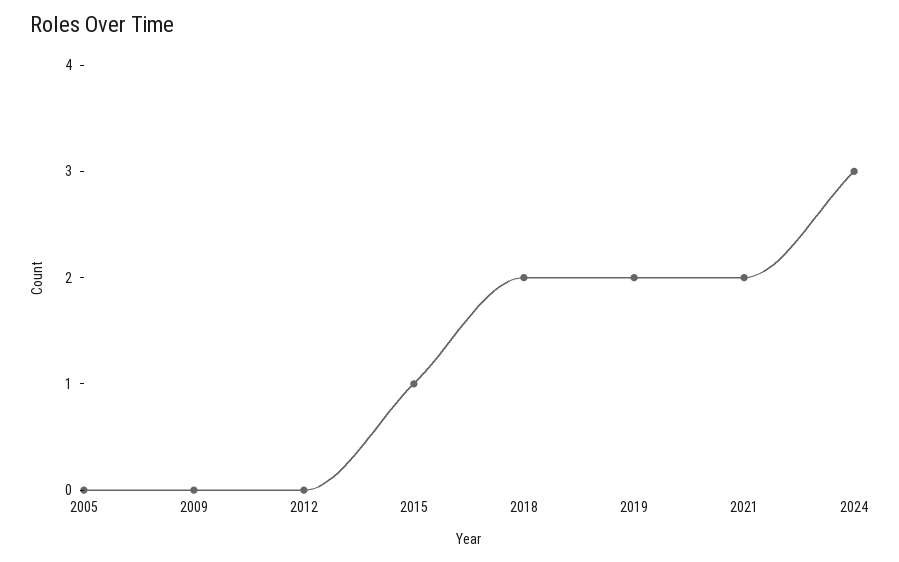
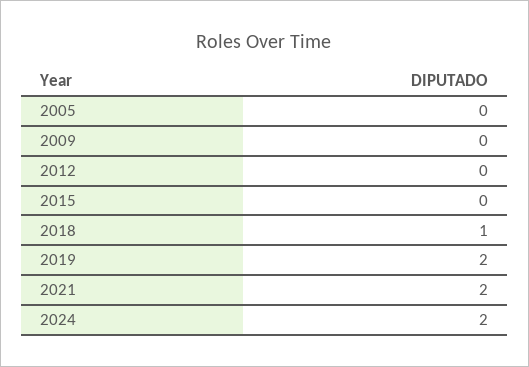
2015: 1 -> 0
2018: 2 -> 1
2024: 3 -> 2

